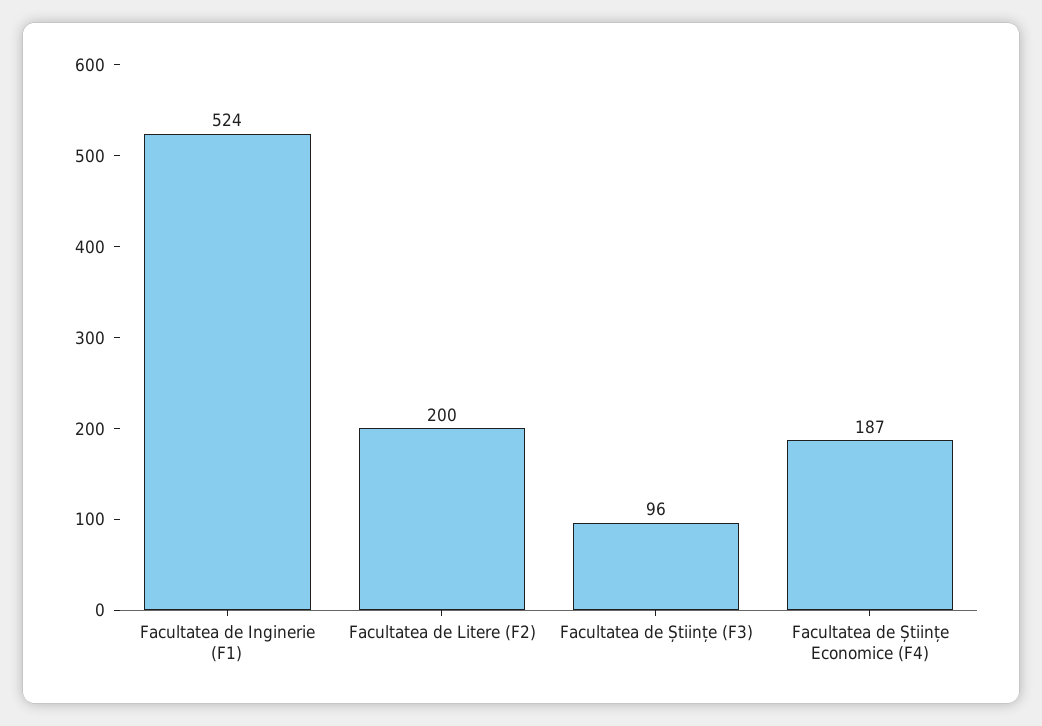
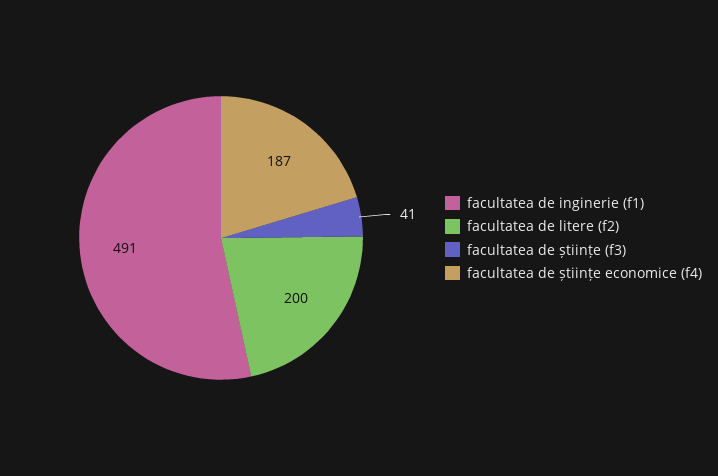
Facultatea de Inginerie (F1): 524 -> 491
Facultatea de Științe (F3): 96 -> 41

